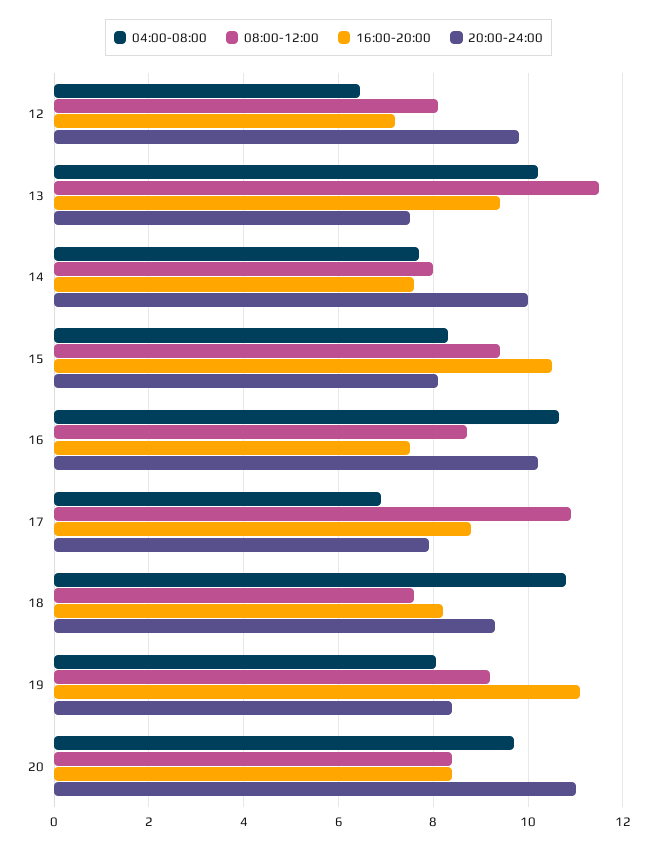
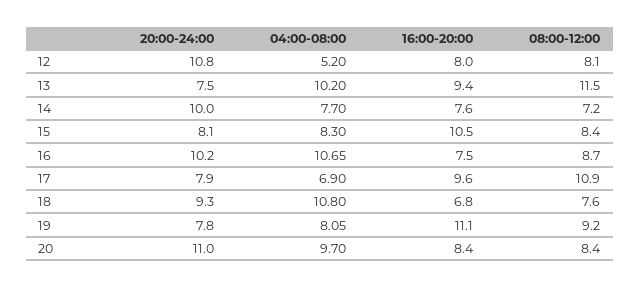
04:00-08:00, 12: 6.4 -> 5.2
16:00-20:00, 12: 7.2 -> 8
20:00-24:00, 12: 9.8 -> 10.8
08:00-12:00, 14: 8 -> 7.2
08:00-12:00, 15: 9.4 -> 8.4
16:00-20:00, 17: 8.8 -> 9.6
16:00-20:00, 18: 8.2 -> 6.8
20:00-24:00, 19: 8.4 -> 7.8

